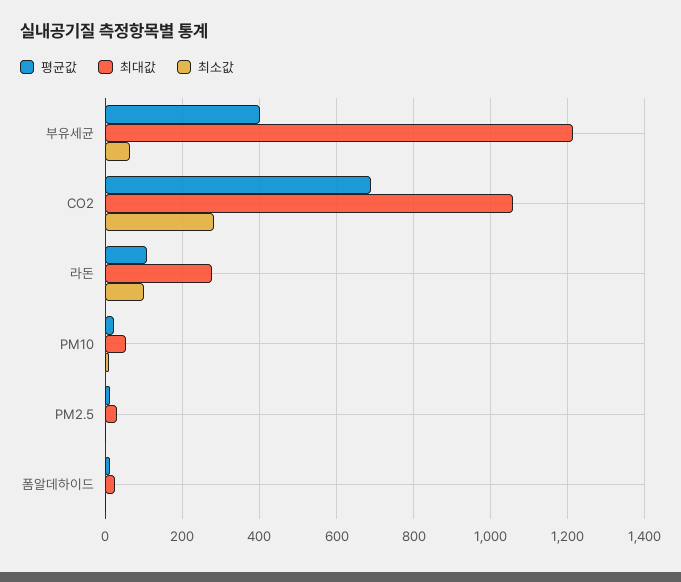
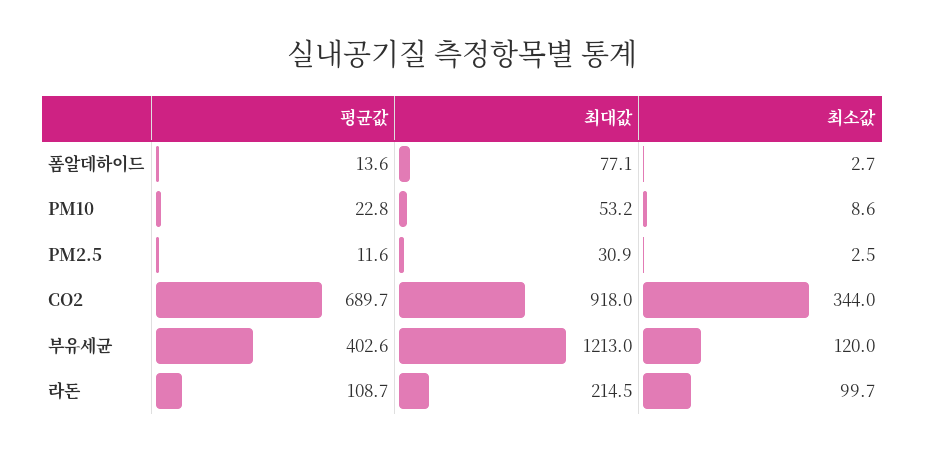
최소값, 부유세균: 60 -> 120
최대값, CO2: 1060 -> 918
최소값, CO2: 280 -> 344
최대값, 라돈: 280 -> 214.5
최대값, 폼알데하이드: 20 -> 77.1

